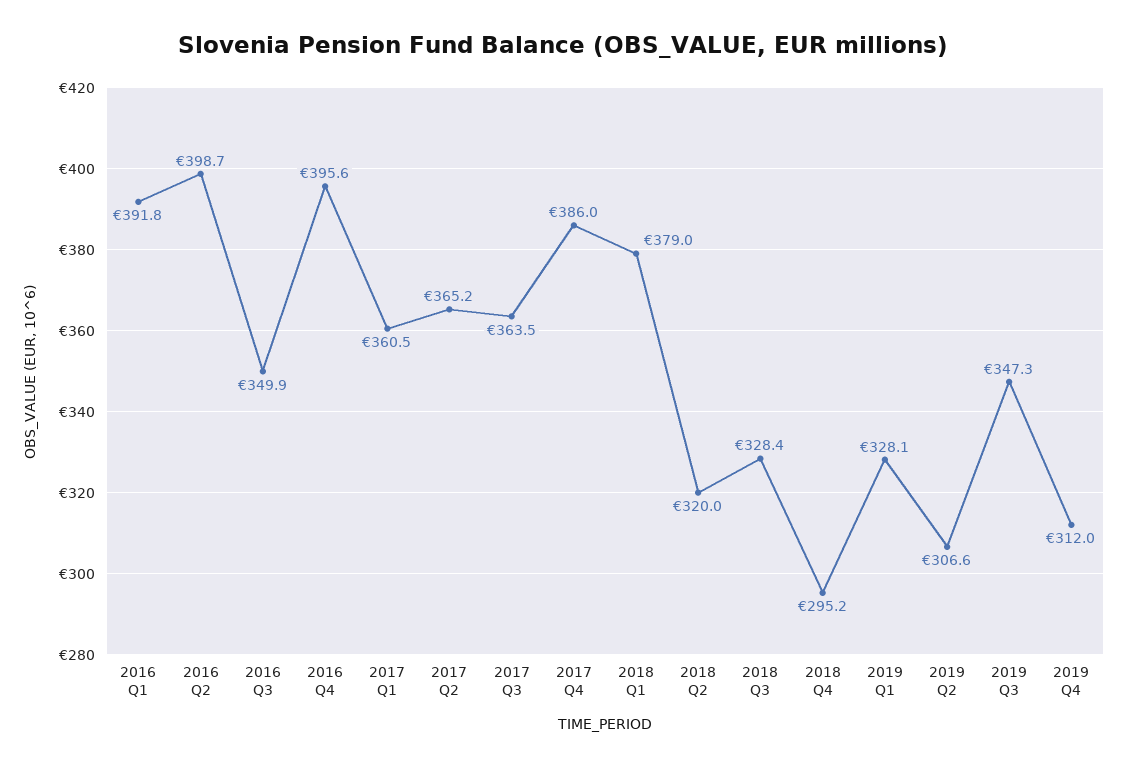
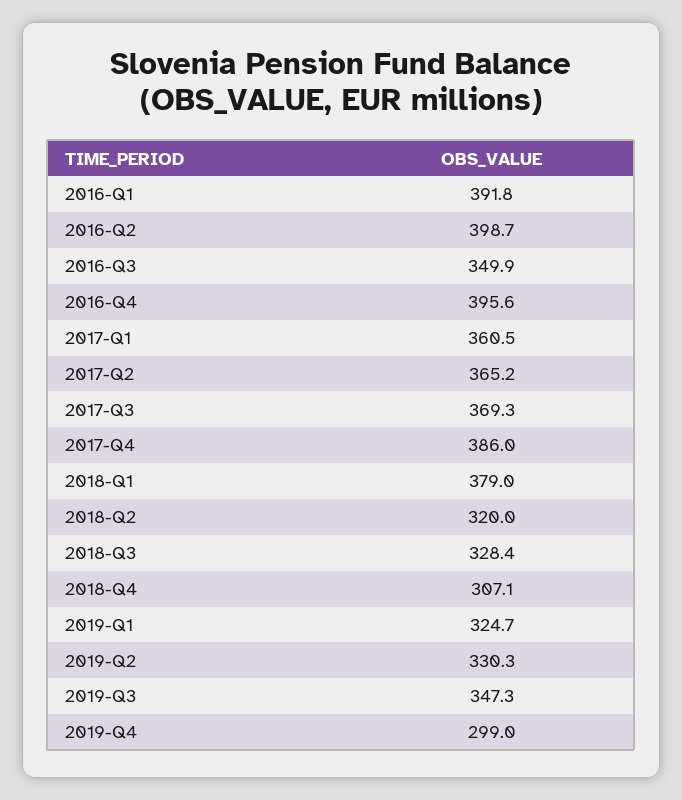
2017 Q3: 363.5 -> 369.3
2018 Q4: 295.2 -> 307.1
2019 Q1: 328.1 -> 324.7
2019 Q2: 306.6 -> 330.3
2019 Q4: 312 -> 299

